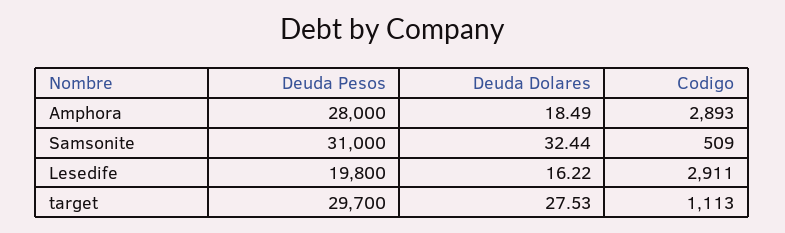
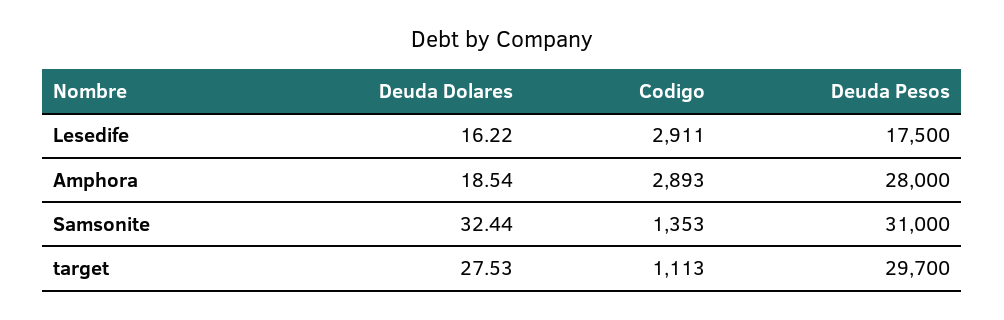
Deuda Dolares, Amphora: 18.49 -> 18.54
Codigo, Samsonite: 509 -> 1353
Deuda Pesos, Lesedife: 19800 -> 17500

